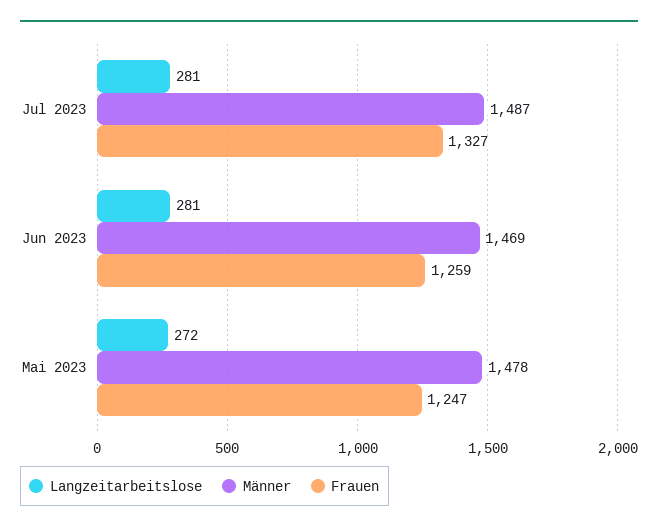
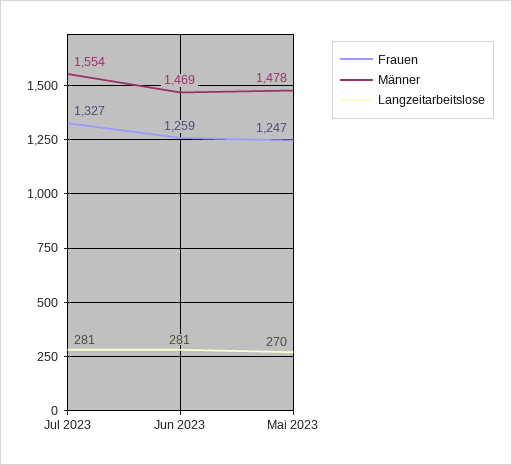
Männer, Jul 2023: 1487 -> 1554
Langzeitarbeitslose, Mai 2023: 272 -> 270

